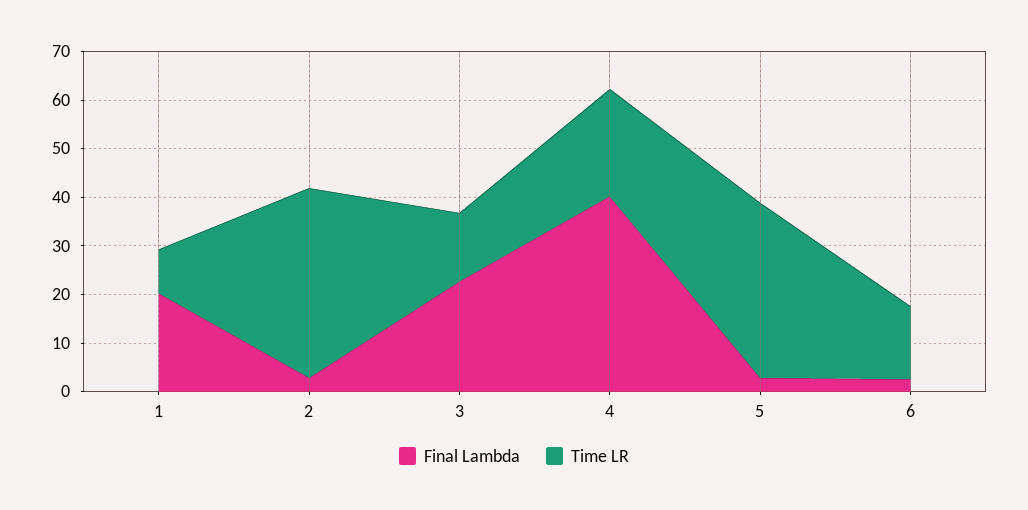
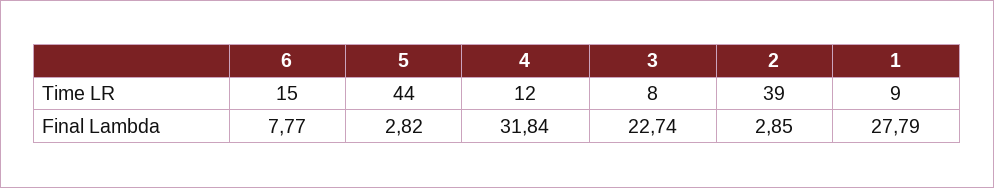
Final Lambda, 1: 20 -> 27.79
Time LR, 3: 14 -> 8
Final Lambda, 4: 40 -> 31.84
Time LR, 4: 22 -> 12
Time LR, 5: 36 -> 44
Final Lambda, 6: 2 -> 7.77

